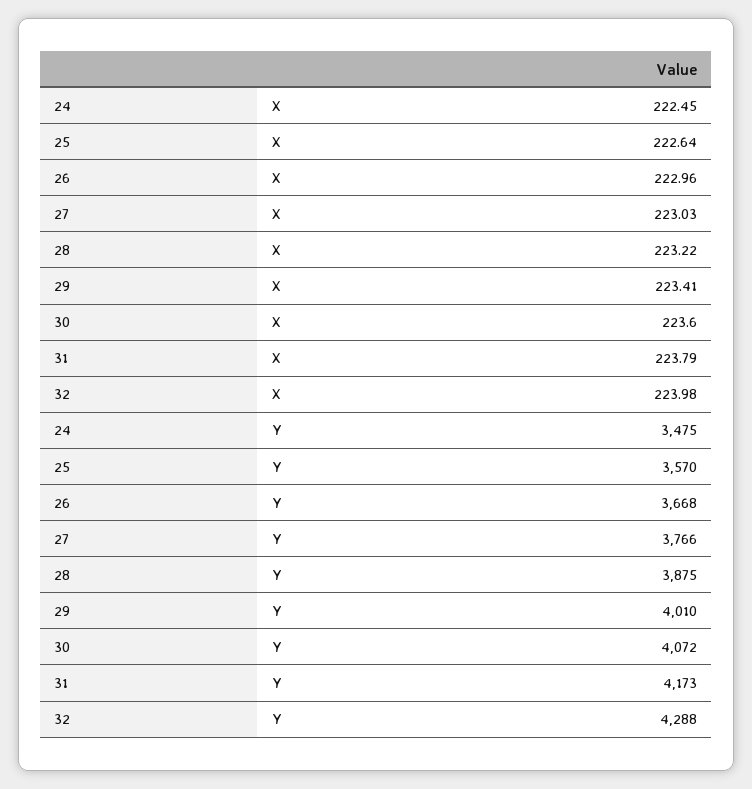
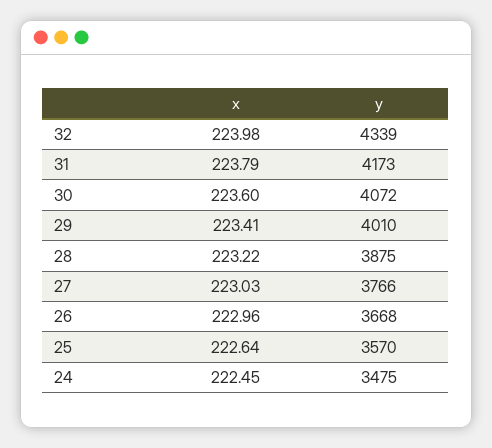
32, Y: 4288 -> 4339

